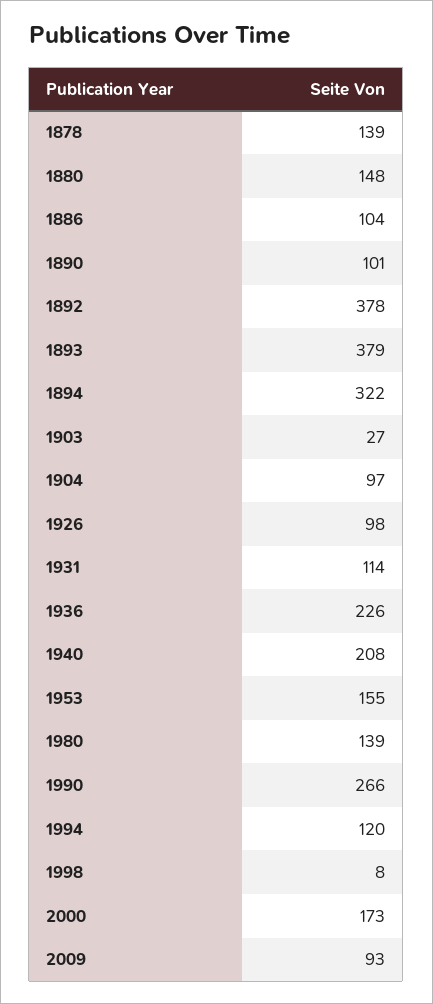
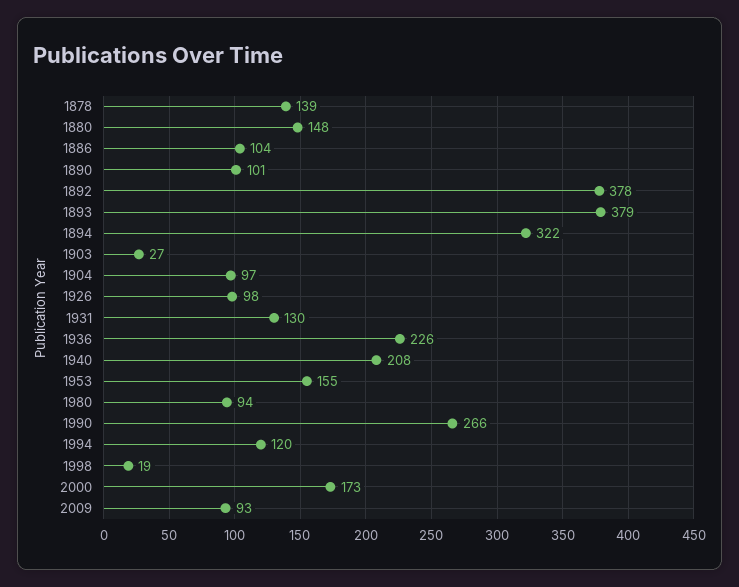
1931: 114 -> 130
1980: 139 -> 94
1998: 8 -> 19

